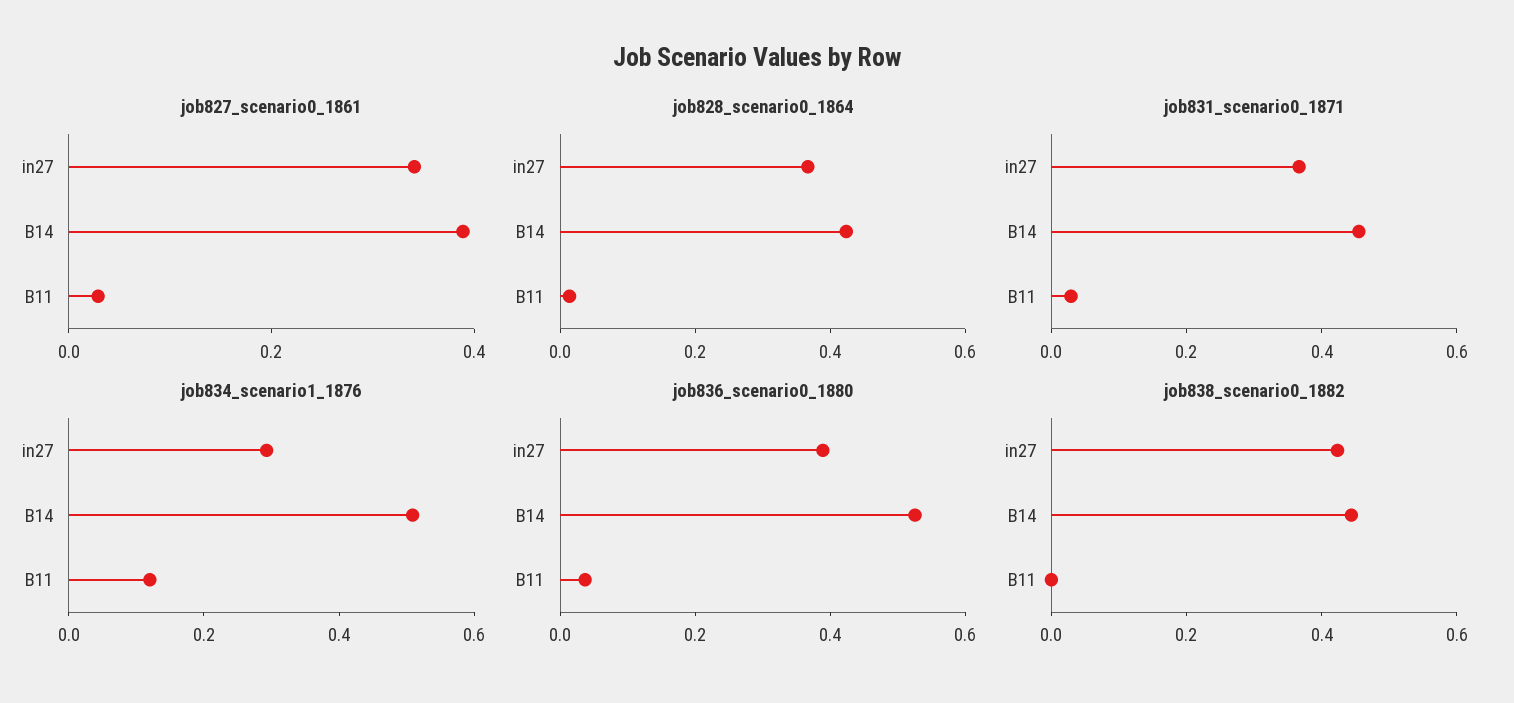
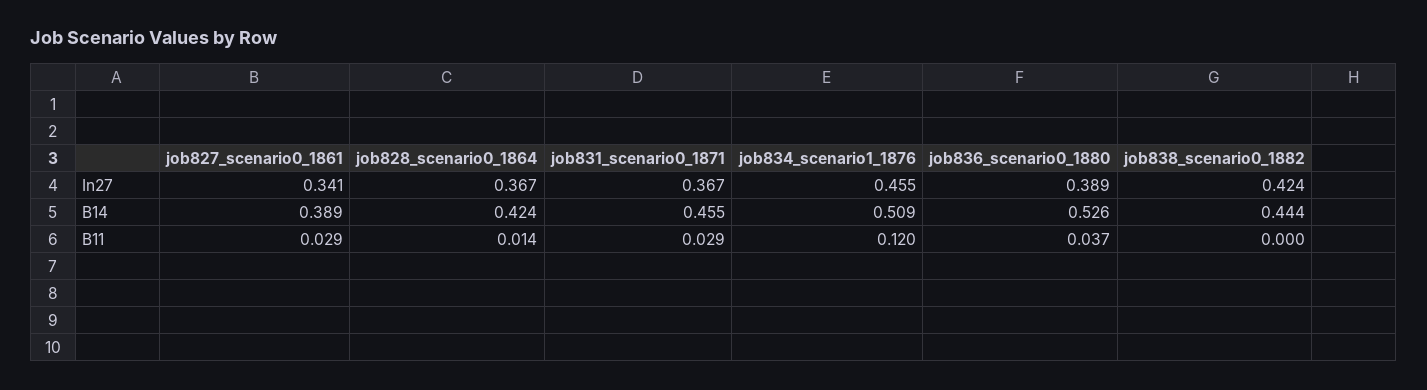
job834_scenario1_1876, in27: 0.3 -> 0.455

